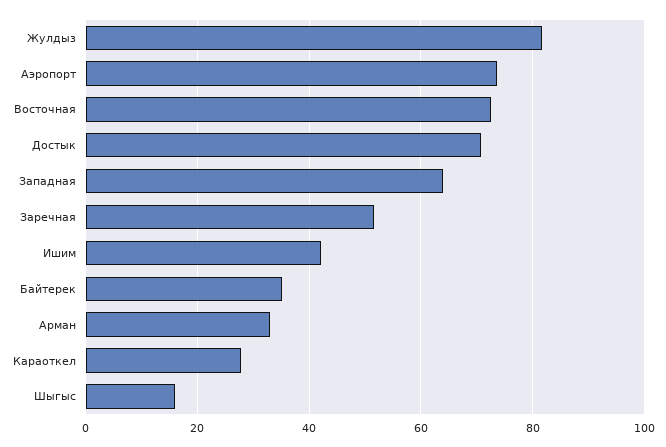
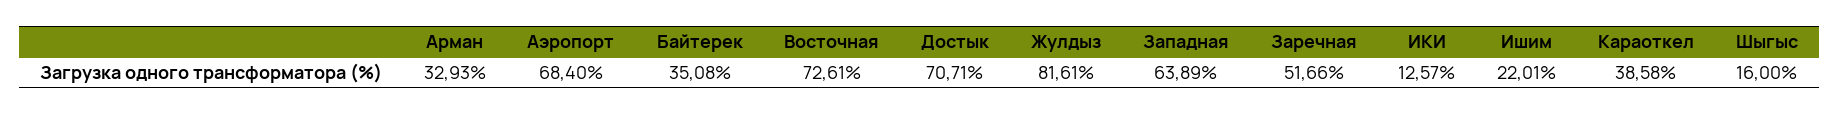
Аэропорт: 74 -> 68.4
Ишим: 42 -> 22.01
Караоткел: 28 -> 38.58
ИКИ: none -> 12.57

